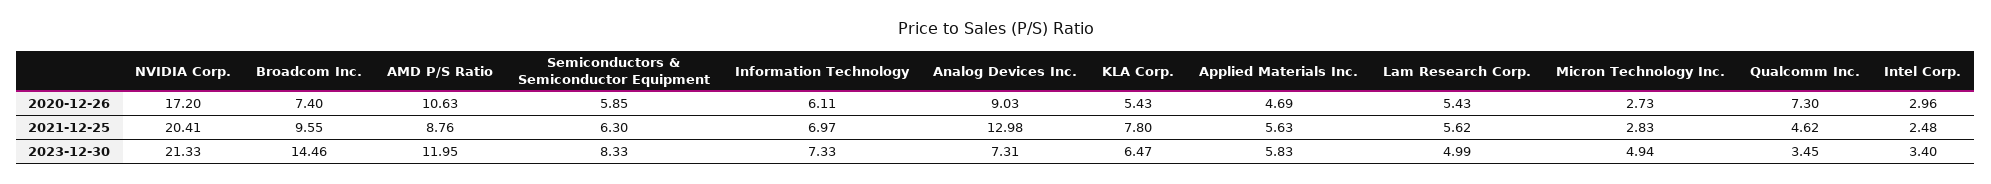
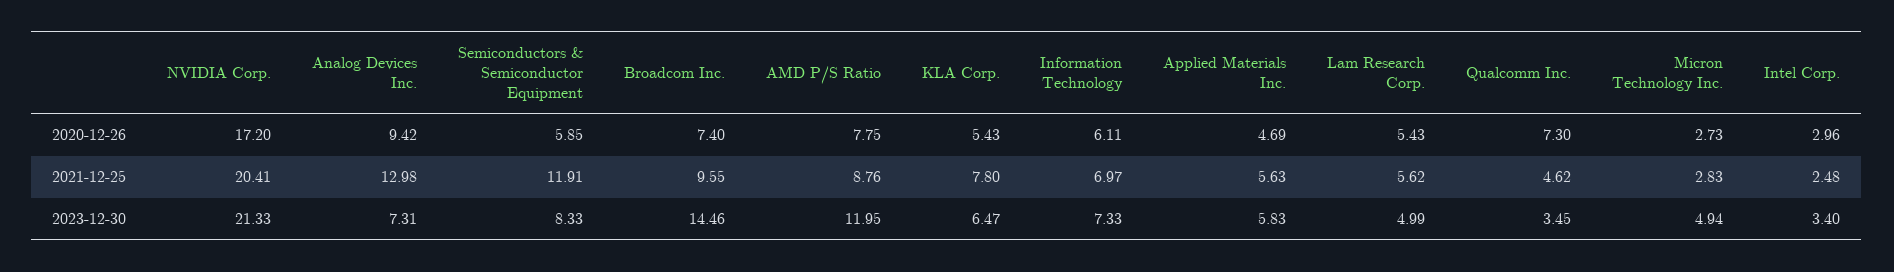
AMD P/S Ratio, 2020-12-26: 10.63 -> 7.75
Analog Devices Inc., 2020-12-26: 9.03 -> 9.42
Semiconductors & Semiconductor Equipment, 2021-12-25: 6.3 -> 11.91

